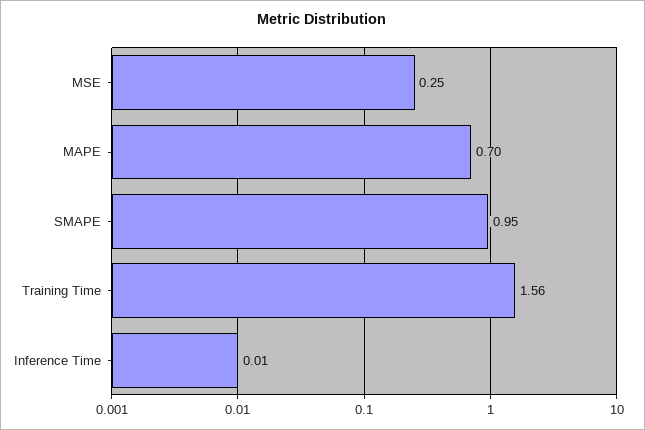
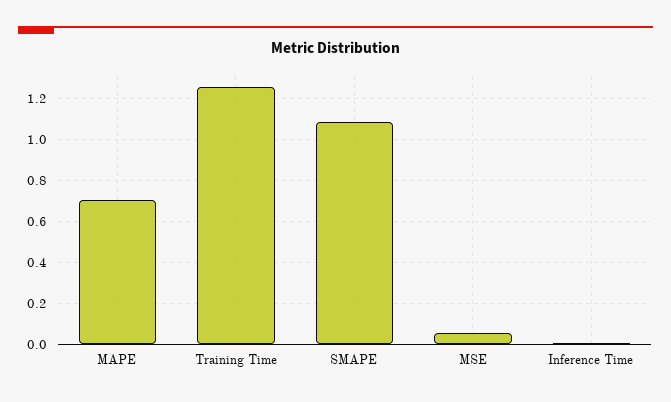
MSE: 0.25 -> 0.05
SMAPE: 0.95 -> 1.1
Training Time: 1.56 -> 1.25

